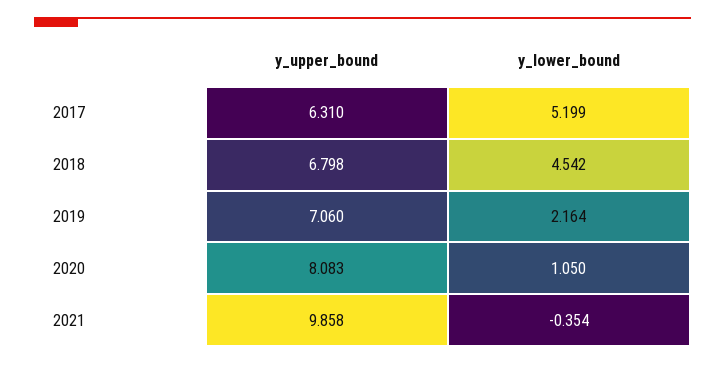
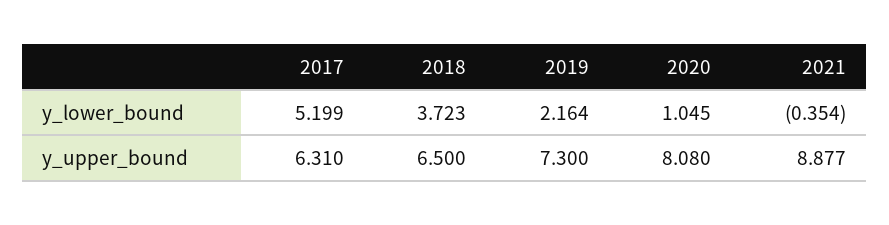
y_upper_bound, 2018: 6.798 -> 6.5
y_lower_bound, 2018: 4.542 -> 3.723
y_upper_bound, 2019: 7.06 -> 7.3
y_upper_bound, 2020: 8.083 -> 8.08
y_lower_bound, 2020: 1.05 -> 1.045
y_upper_bound, 2021: 9.858 -> 8.877

